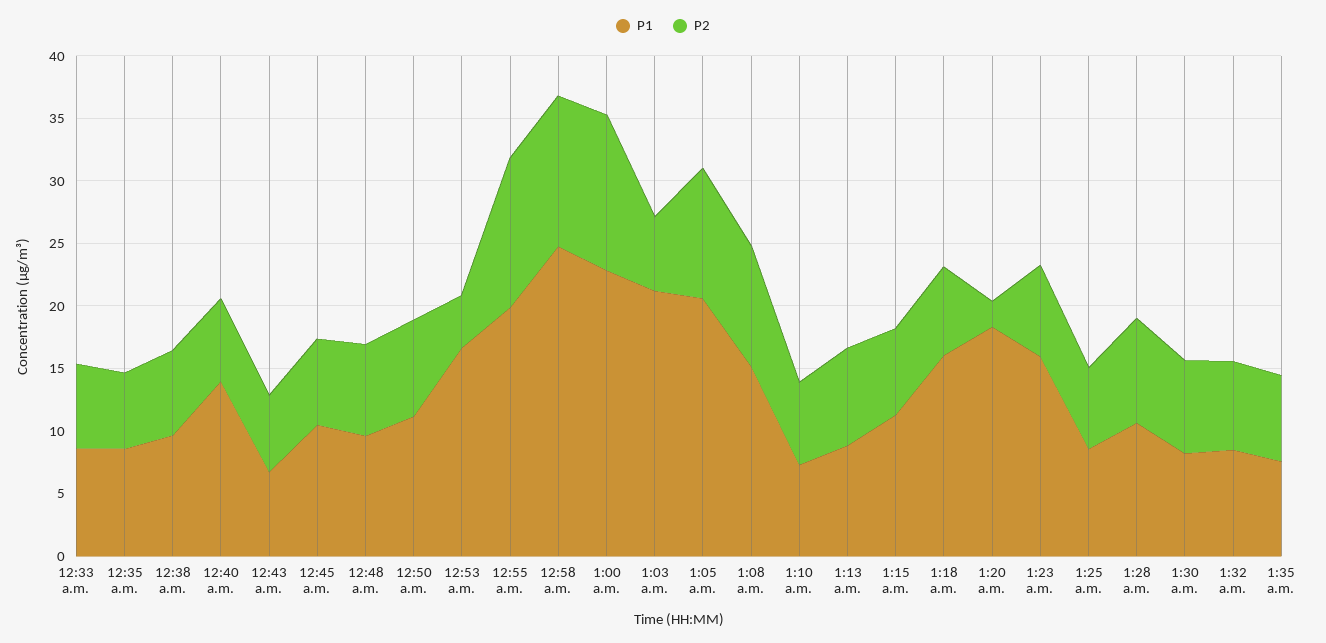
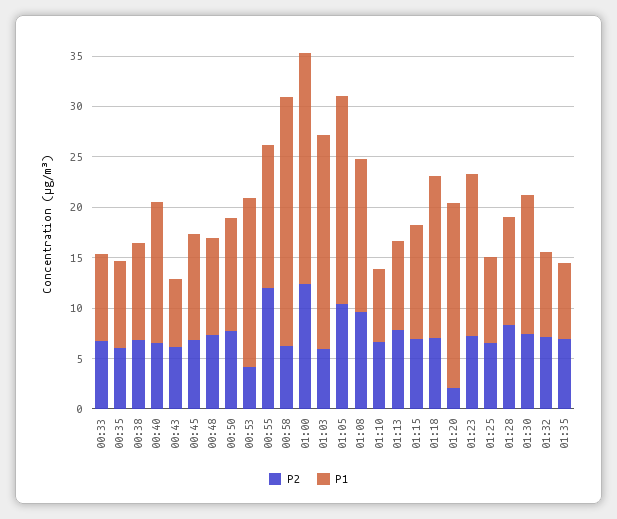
P1, 12:55 a.m.: 20 -> 14
P2, 12:58 a.m.: 12 -> 6
P1, 1:30 a.m.: 8 -> 14

